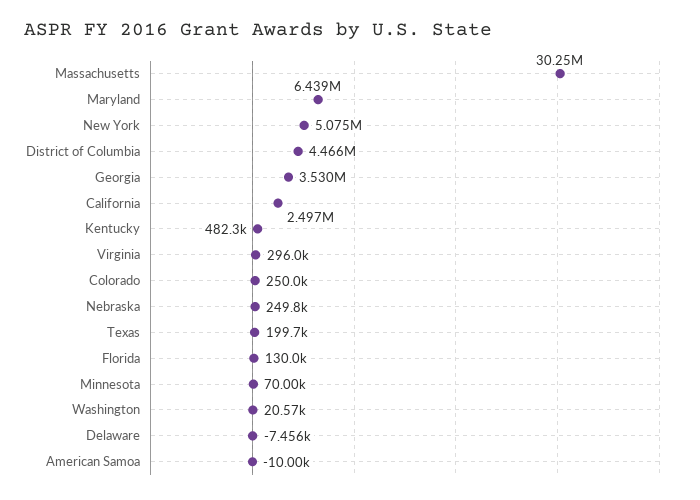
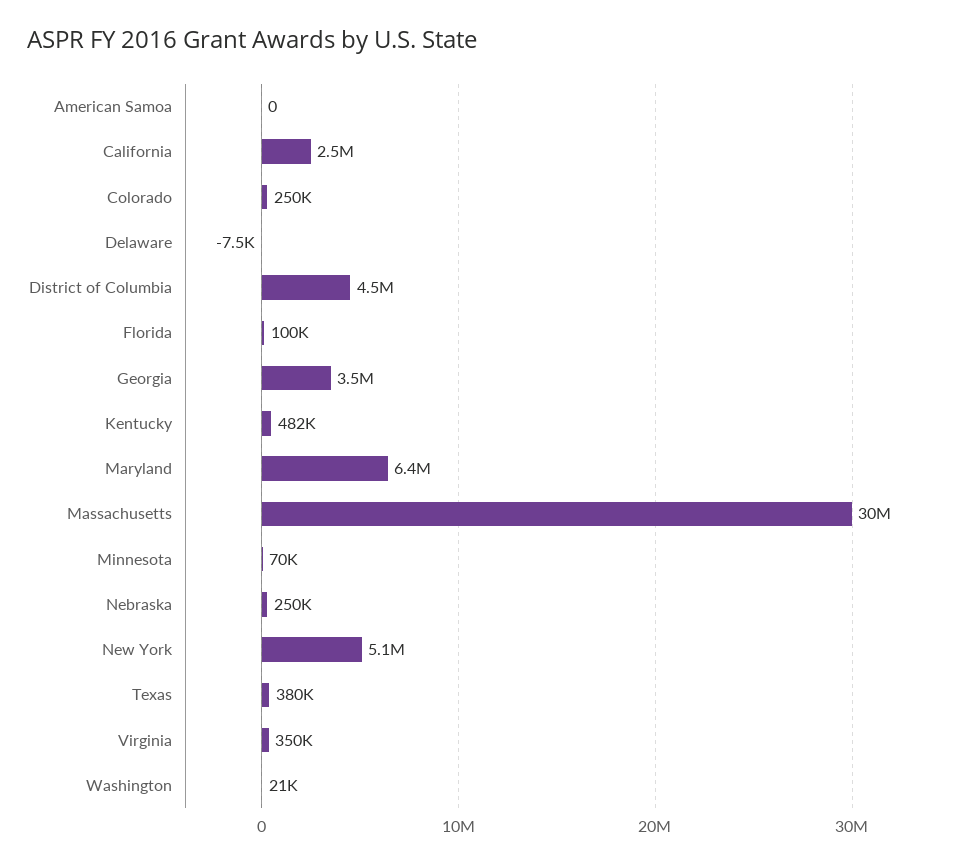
Virginia: 296000 -> 350000
Texas: 199700 -> 380000
Florida: 130000 -> 100000
American Samoa: -10000 -> 0

